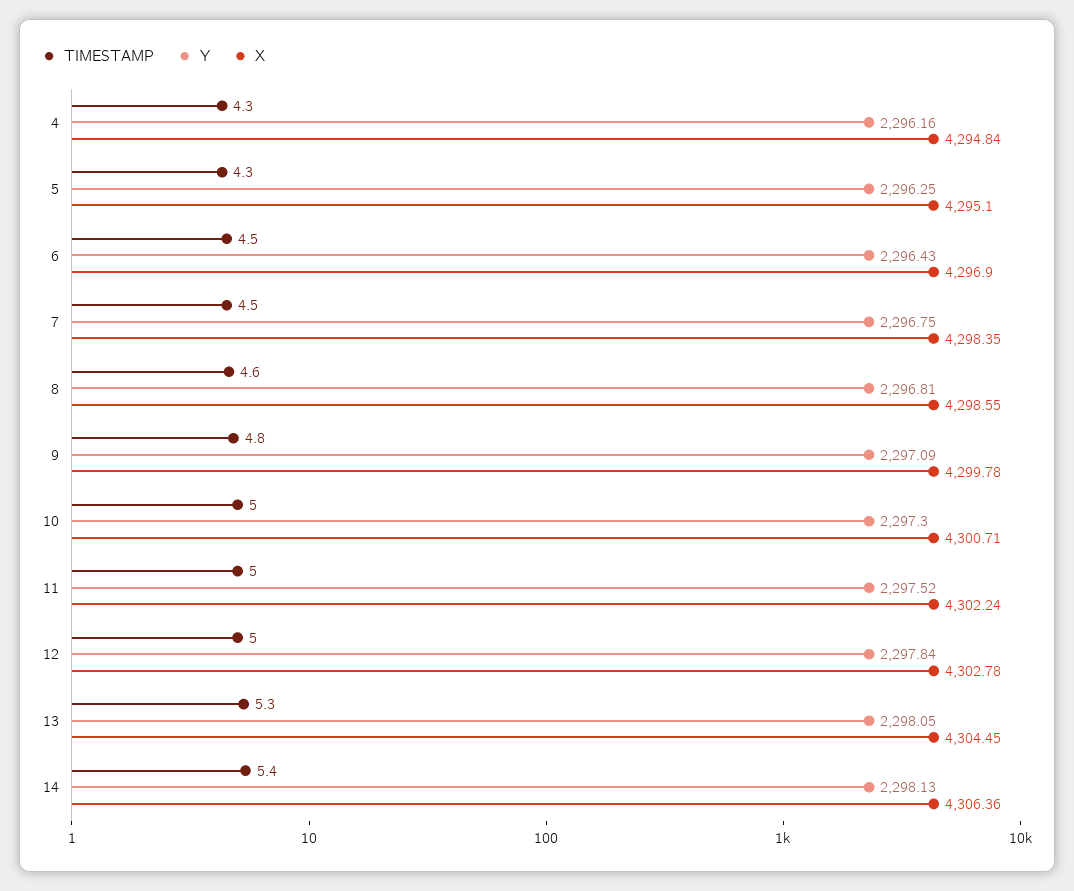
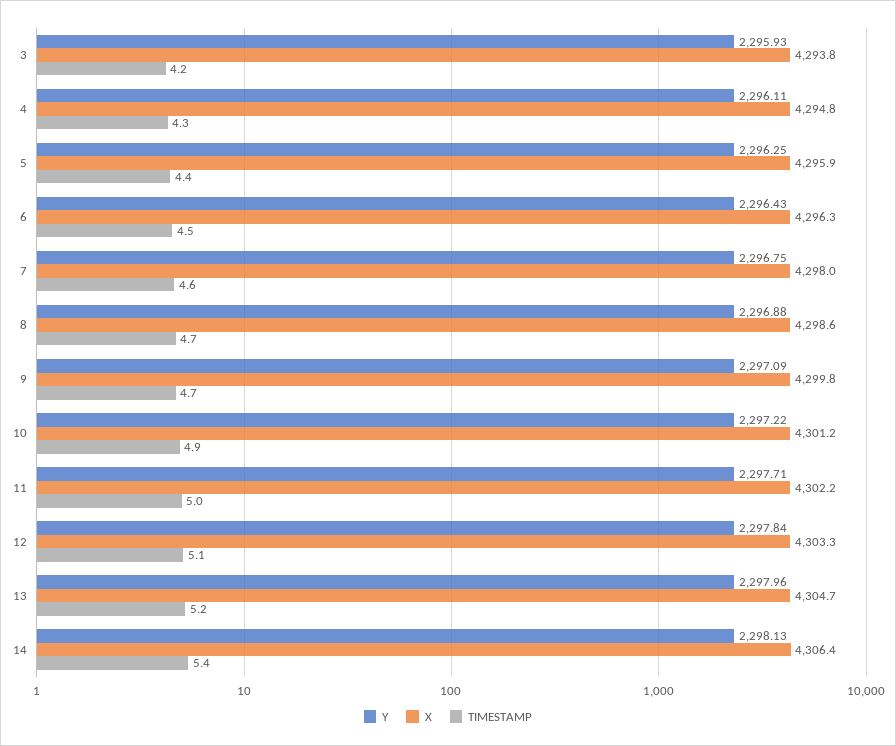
Y, 4: 2296.16 -> 2296.11
TIMESTAMP, 5: 4.3 -> 4.4
X, 5: 4295.1 -> 4295.9
X, 6: 4296.9 -> 4296.3
TIMESTAMP, 7: 4.5 -> 4.6
X, 7: 4298.35 -> 4298
TIMESTAMP, 8: 4.6 -> 4.7
Y, 8: 2296.81 -> 2296.88
TIMESTAMP, 9: 4.8 -> 4.7
TIMESTAMP, 10: 5 -> 4.9
Y, 10: 2297.3 -> 2297.22
X, 10: 4300.71 -> 4301.2
Y, 11: 2297.52 -> 2297.71
TIMESTAMP, 12: 5 -> 5.1
X, 12: 4302.78 -> 4303.3
TIMESTAMP, 13: 5.3 -> 5.2
Y, 13: 2298.05 -> 2297.96
X, 13: 4304.45 -> 4304.7
Y, 3: none -> 2295.93
X, 3: none -> 4293.8
TIMESTAMP, 3: none -> 4.2

